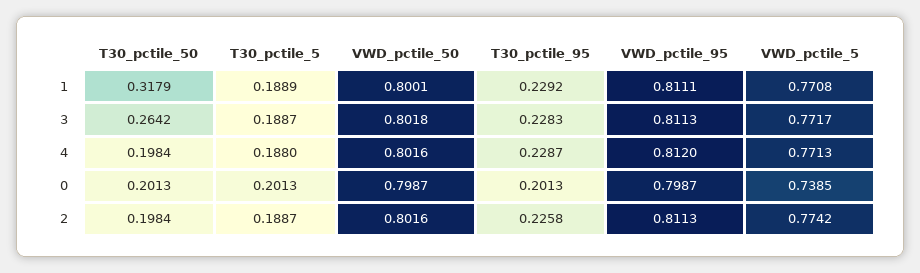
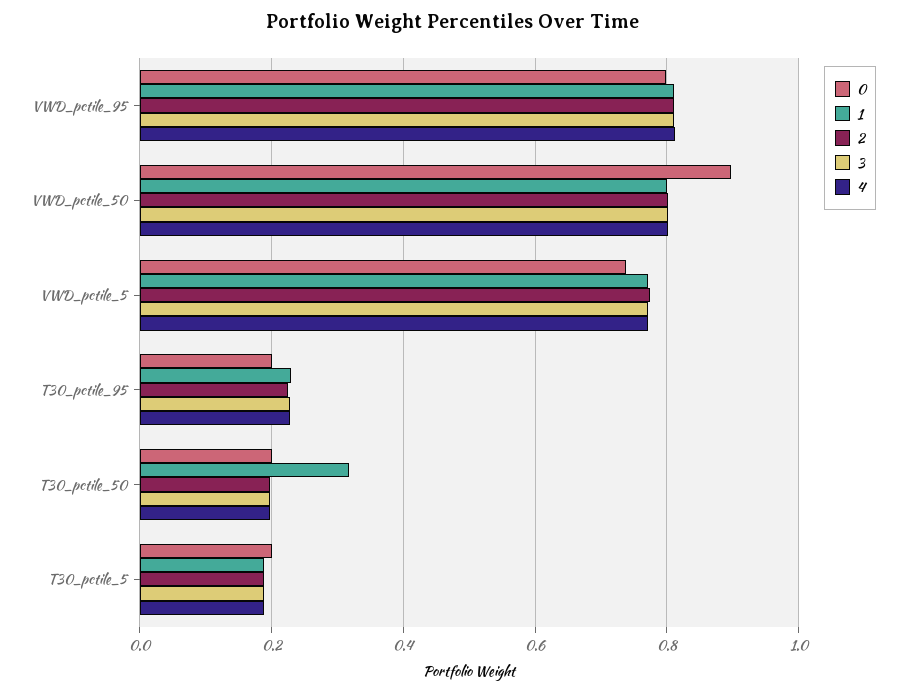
3, T30_pctile_50: 0.2642 -> 0.2
0, VWD_pctile_50: 0.7987 -> 0.9

